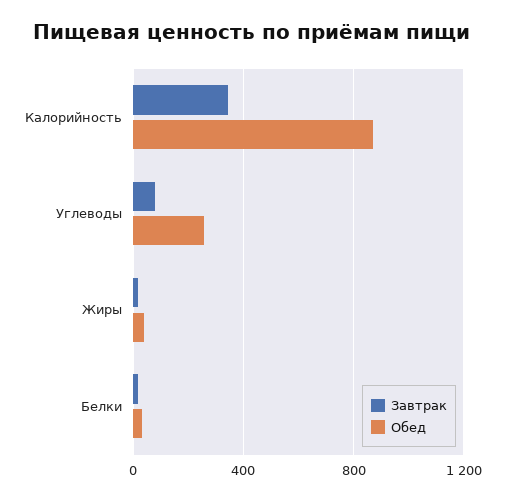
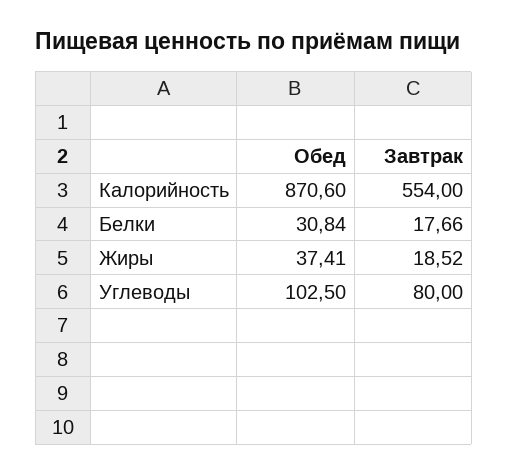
Завтрак, Калорийность: 350 -> 554
Обед, Углеводы: 250 -> 102.5

